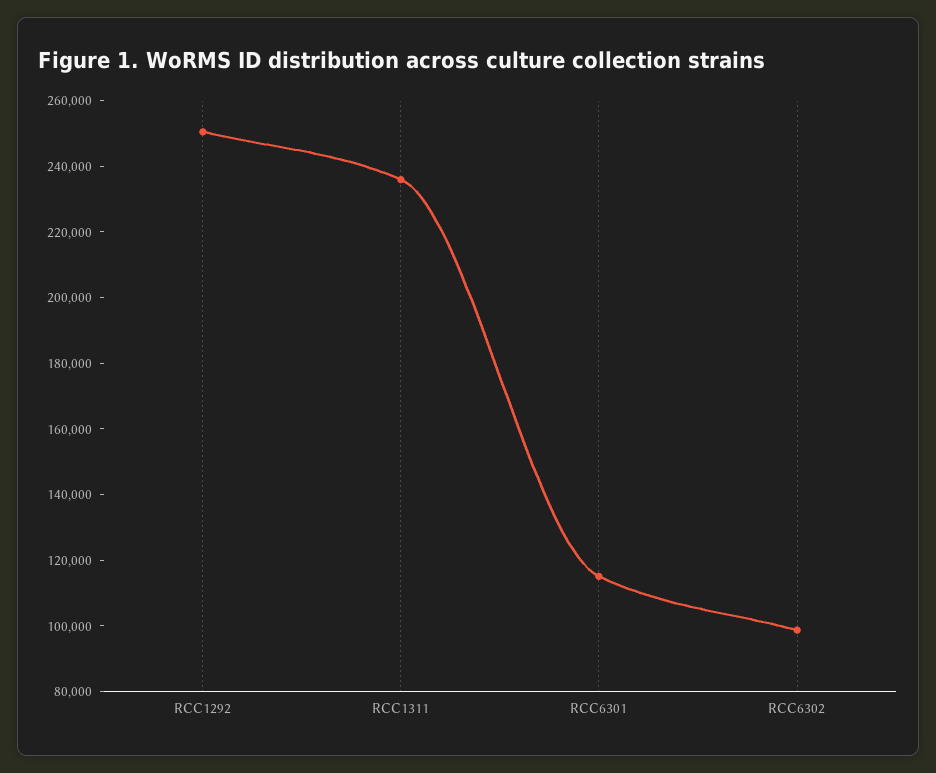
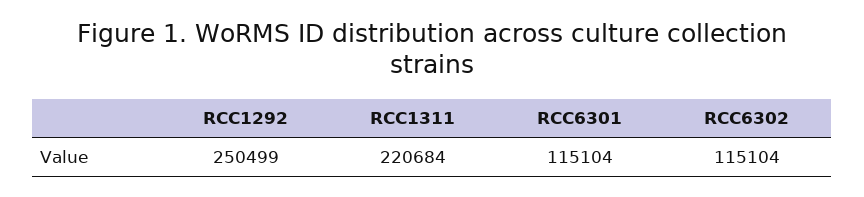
RCC1311: 235000 -> 220684
RCC6302: 100000 -> 115104

